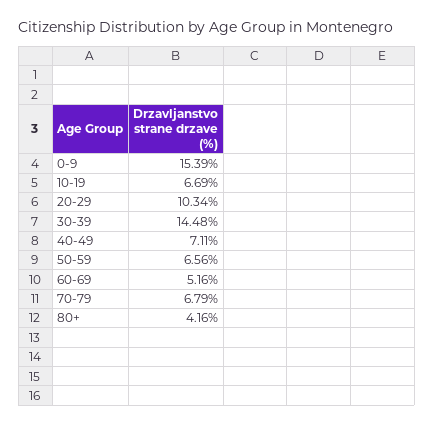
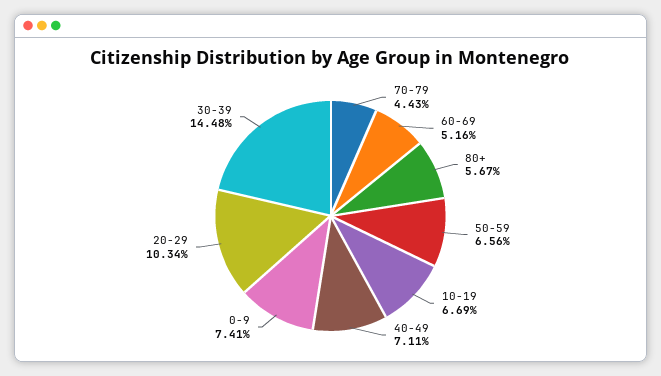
0-9: 15.39 -> 7.41
70-79: 6.79 -> 4.43
80+: 4.16 -> 5.67

